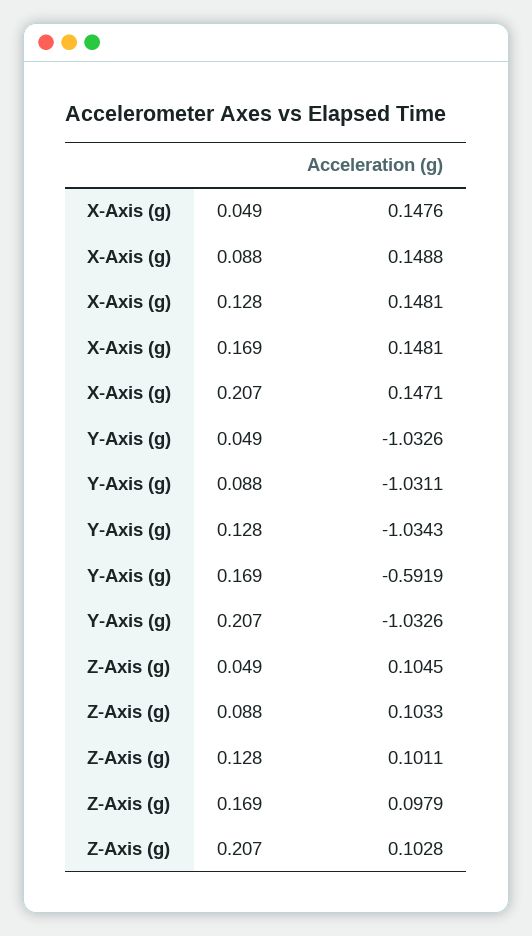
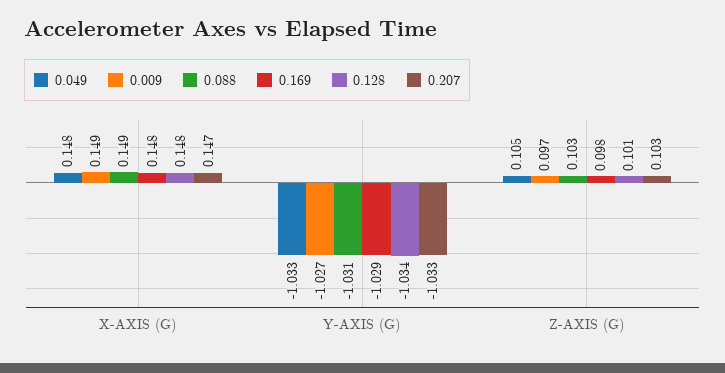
0.169, Y-Axis (g): -0.5919 -> -1.029
0.009, X-Axis (g): none -> 0.149
0.009, Y-Axis (g): none -> -1.027
0.009, Z-Axis (g): none -> 0.097

